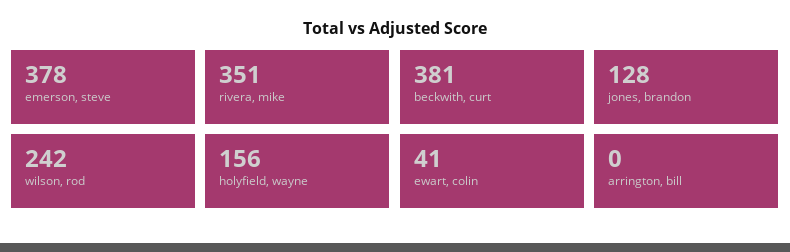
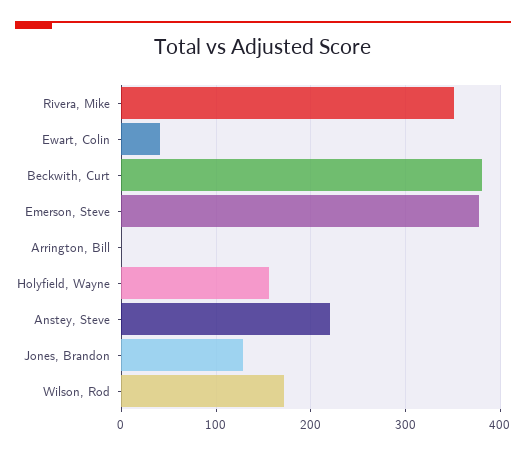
wilson, rod: 242 -> 170
Anstey, Steve: none -> 220

